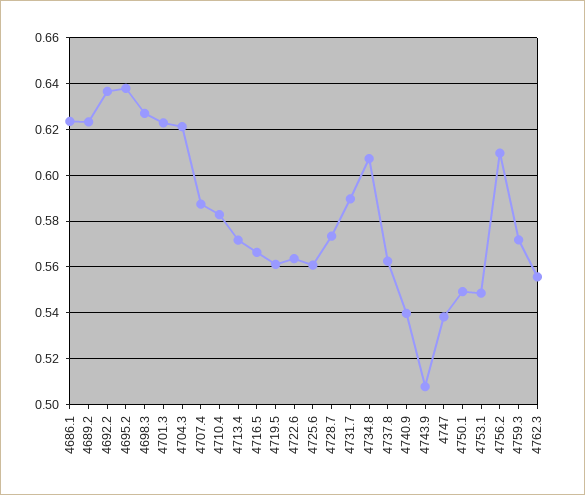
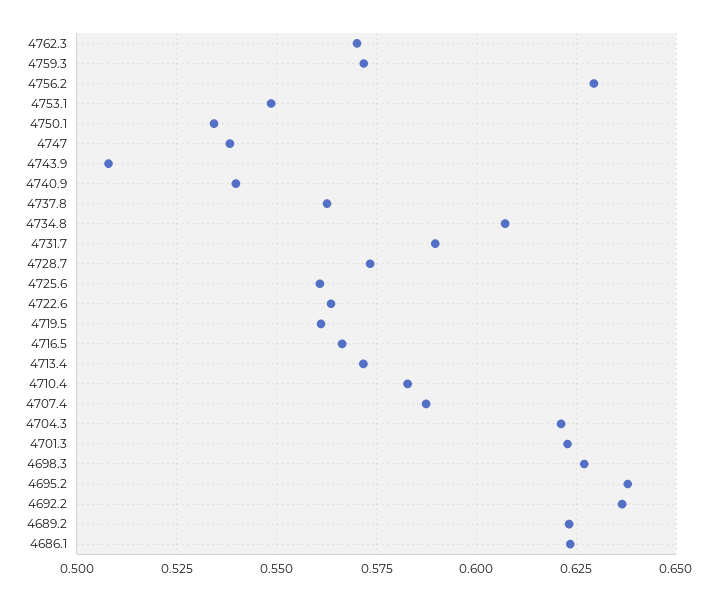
4750.1: 0.55 -> 0.535
4756.2: 0.61 -> 0.63
4762.3: 0.555 -> 0.57

